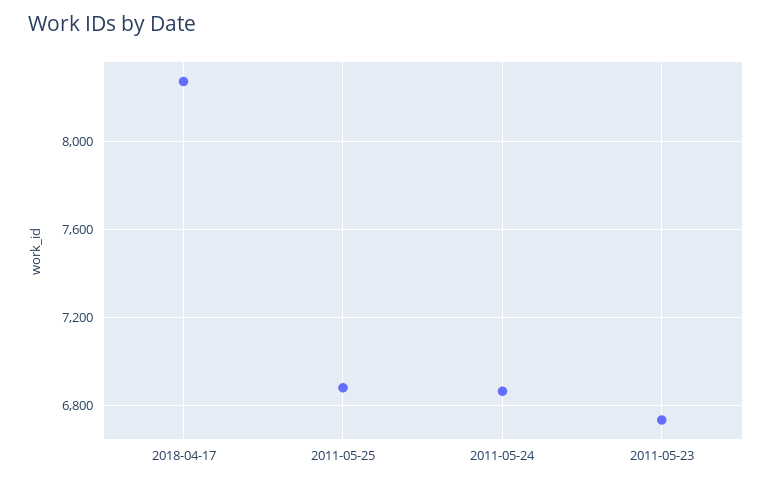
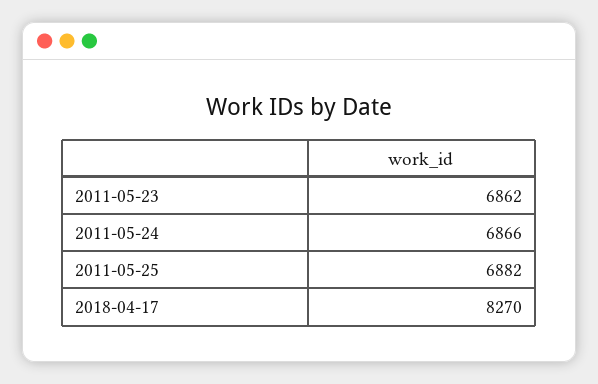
2011-05-23: 6750 -> 6862

